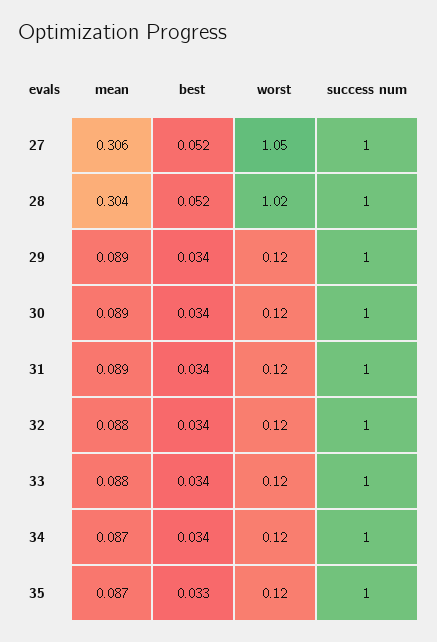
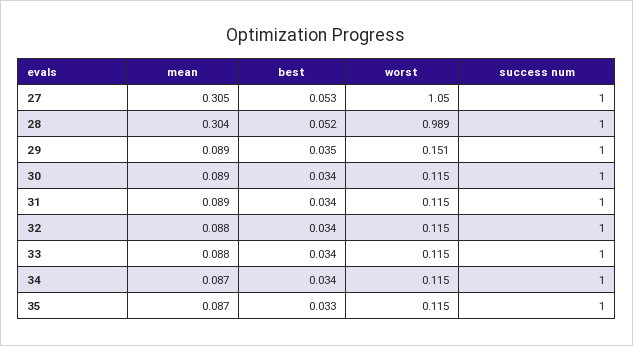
mean, 27: 0.306 -> 0.305
best, 27: 0.052 -> 0.053
worst, 28: 1.02 -> 0.989
best, 29: 0.034 -> 0.035
worst, 29: 0.12 -> 0.151

